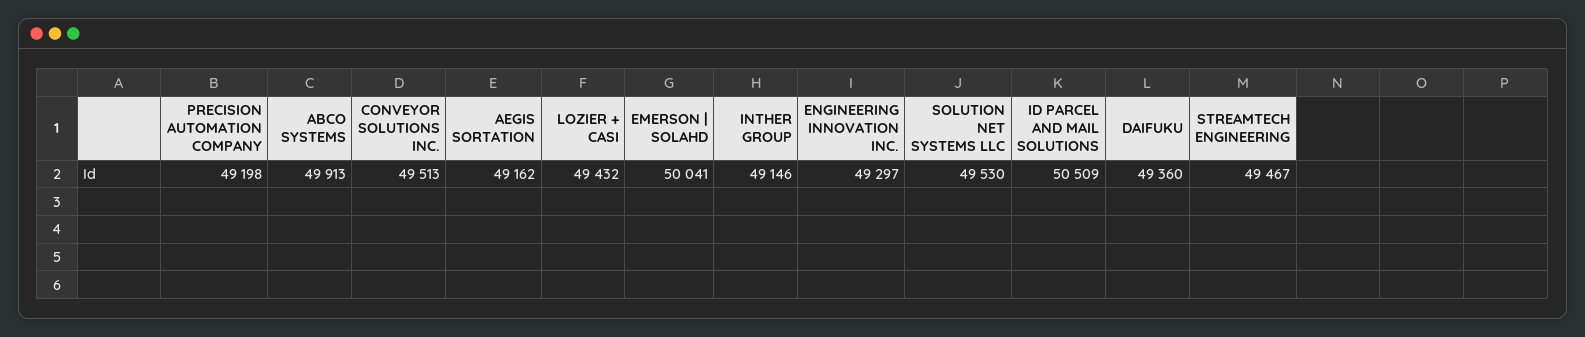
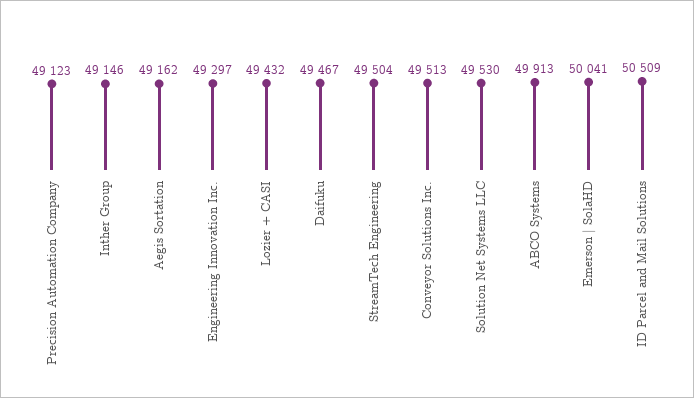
PRECISION AUTOMATION COMPANY: 49198 -> 49123
DAIFUKU: 49360 -> 49467
STREAMTECH ENGINEERING: 49467 -> 49504

